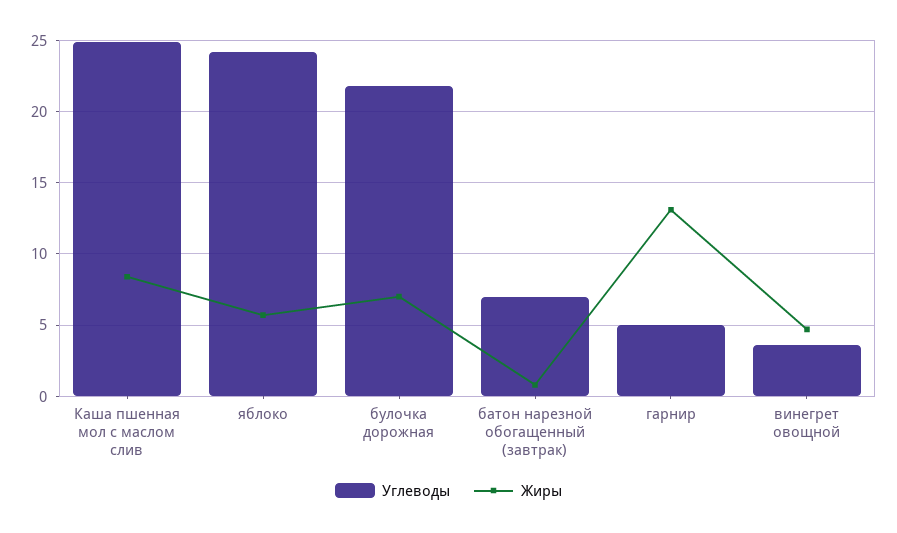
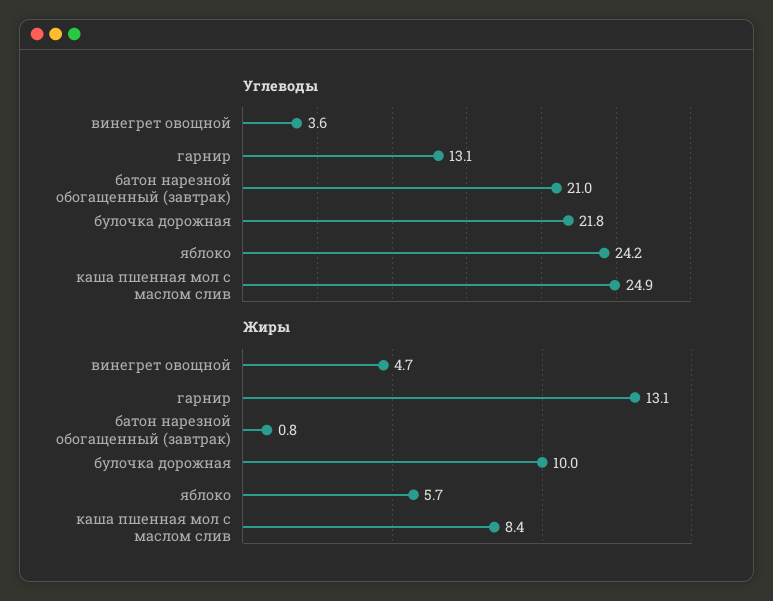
Жиры, булочка дорожная: 7 -> 10
Углеводы, батон нарезной обогащенный (завтрак): 7 -> 21
Углеводы, гарнир: 5 -> 13.1

